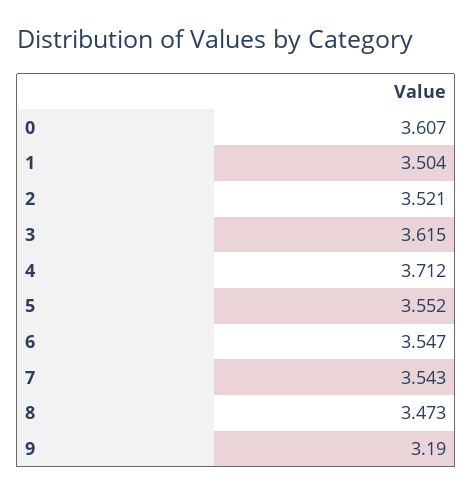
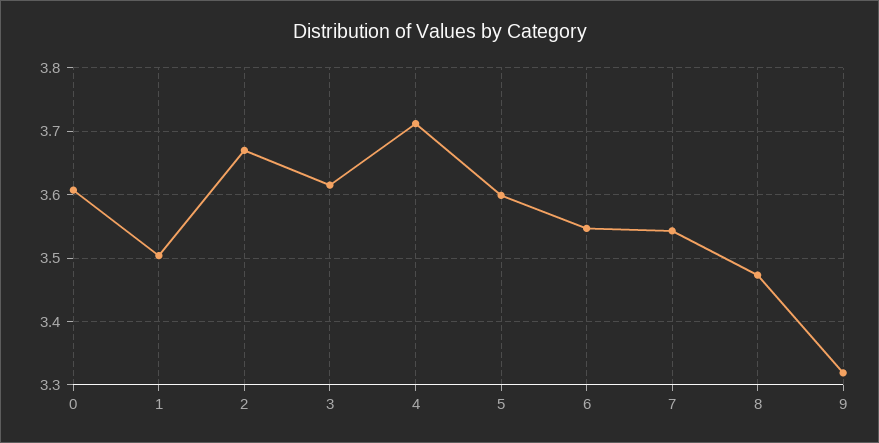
2: 3.521 -> 3.67
5: 3.552 -> 3.6
9: 3.19 -> 3.32

